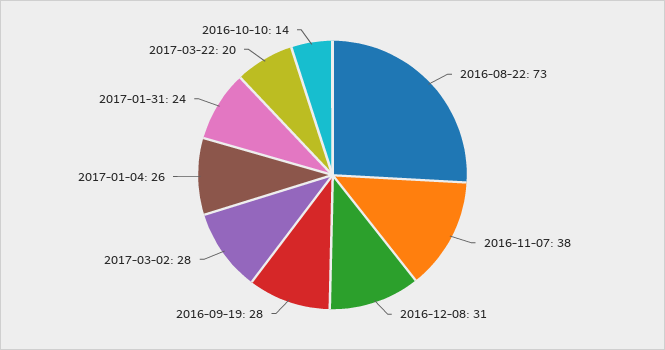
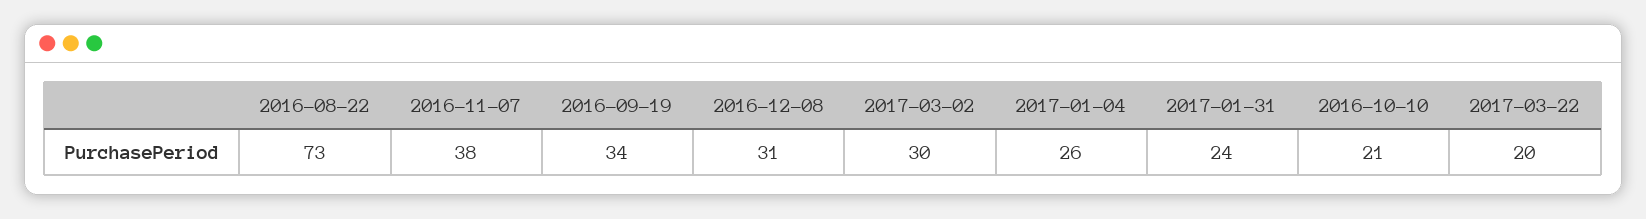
2016-09-19: 28 -> 34
2017-03-02: 28 -> 30
2016-10-10: 14 -> 21

